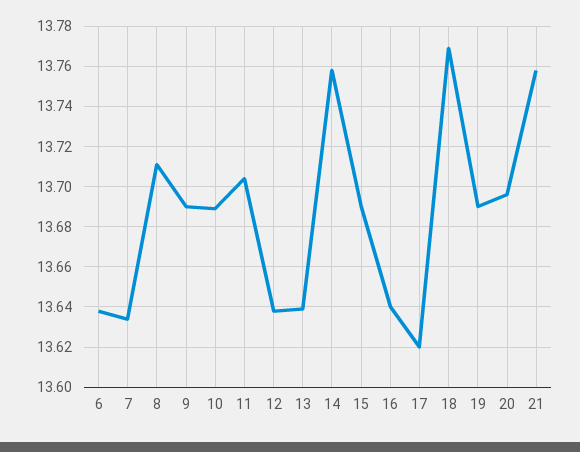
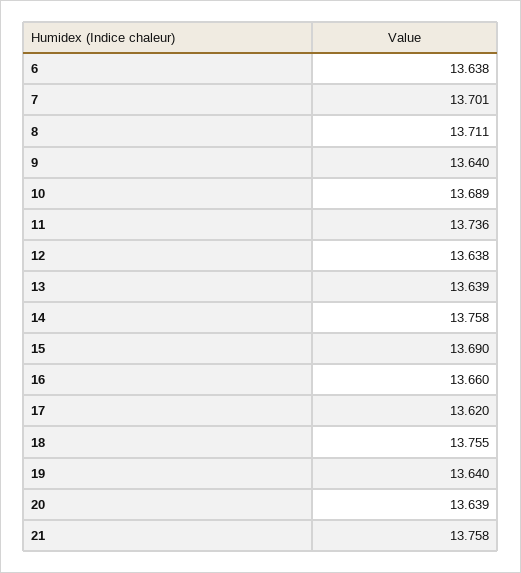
7: 13.635 -> 13.701
9: 13.69 -> 13.64
11: 13.705 -> 13.736
16: 13.64 -> 13.66
18: 13.77 -> 13.755
19: 13.69 -> 13.64
20: 13.695 -> 13.639

